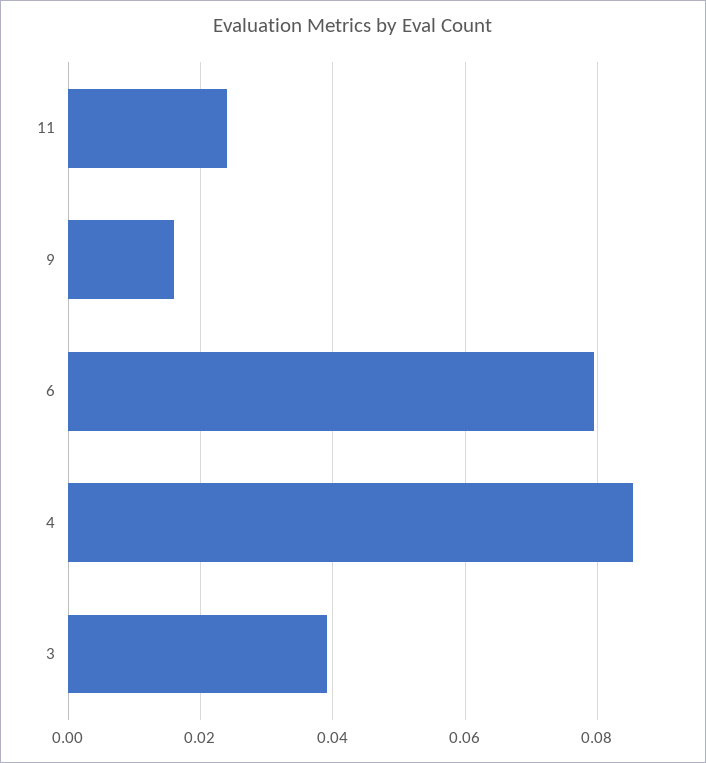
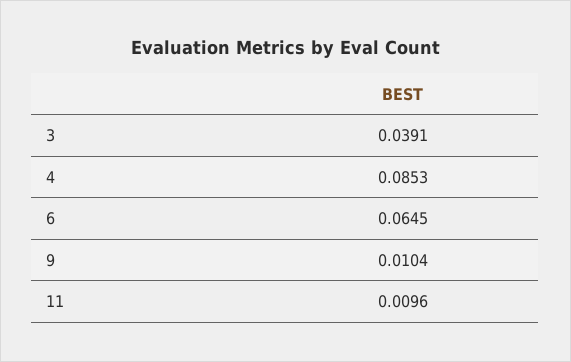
11: 0.024 -> 0.0096
9: 0.016 -> 0.0104
6: 0.08 -> 0.0645

